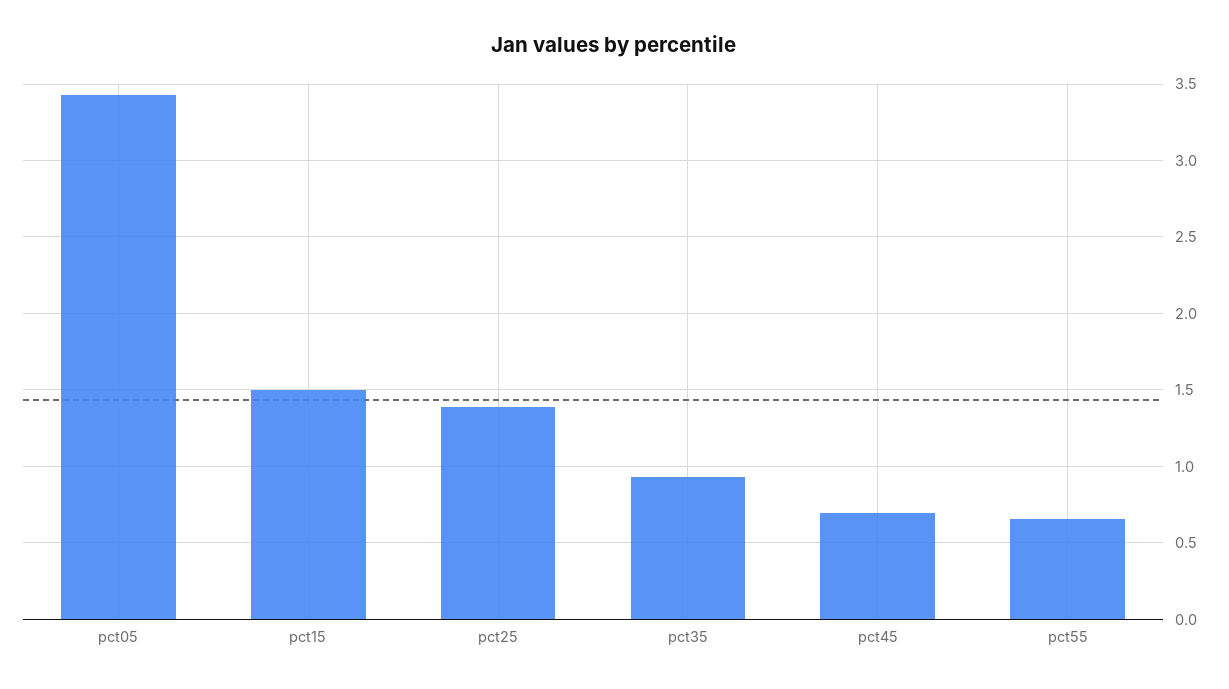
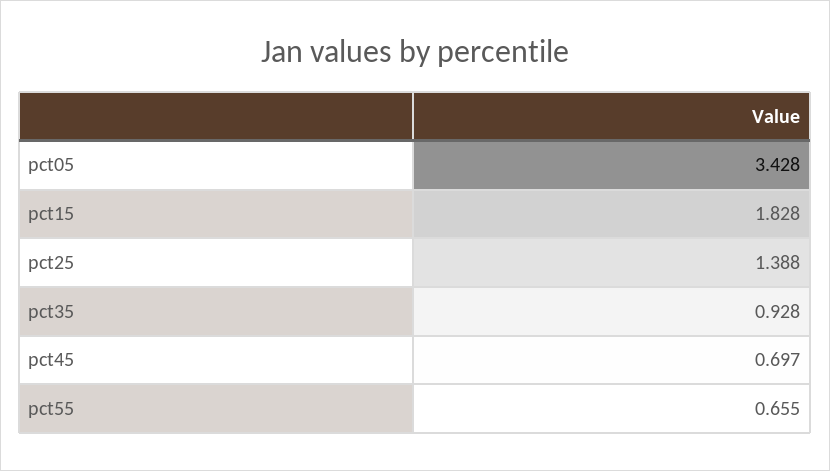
pct15: 1.5 -> 1.828

